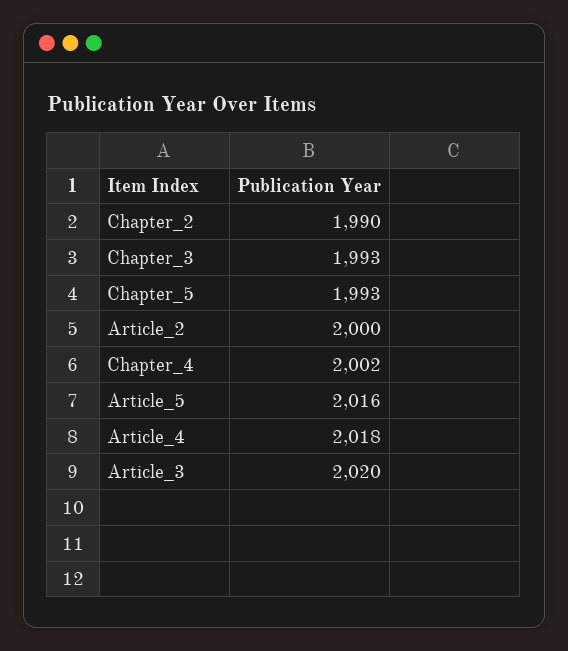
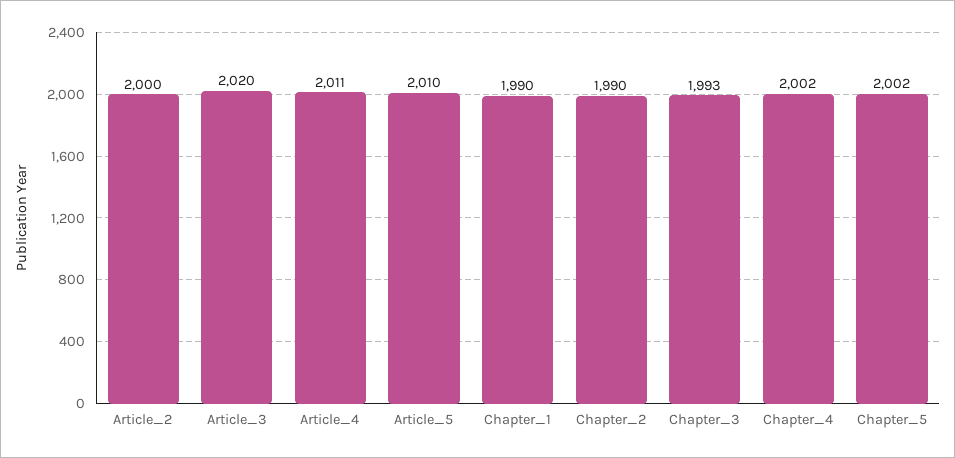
Chapter_5: 1993 -> 2002
Article_5: 2016 -> 2010
Article_4: 2018 -> 2011
Chapter_1: none -> 1990

